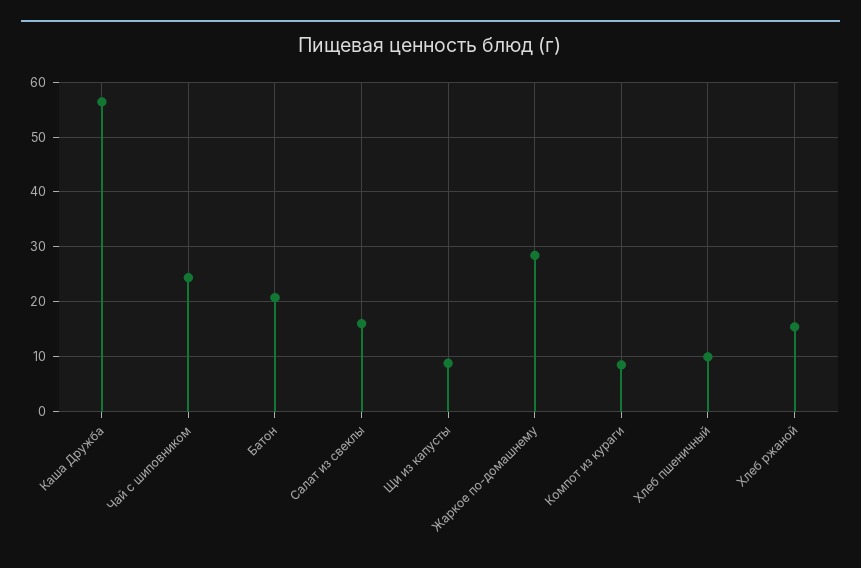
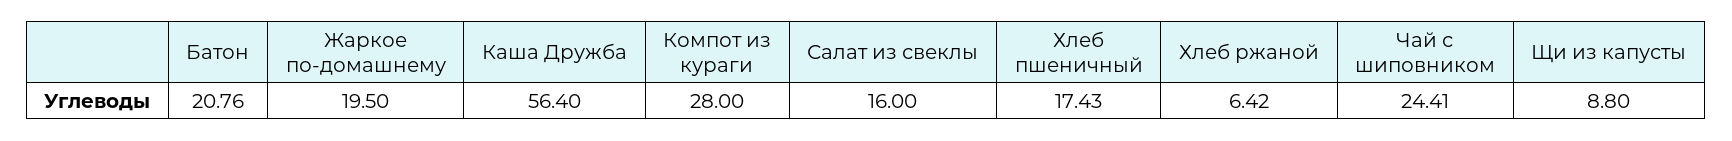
Жаркое по-домашнему: 28 -> 19.5
Компот из кураги: 8 -> 28
Хлеб пшеничный: 10 -> 17.43
Хлеб ржаной: 16 -> 6.42

